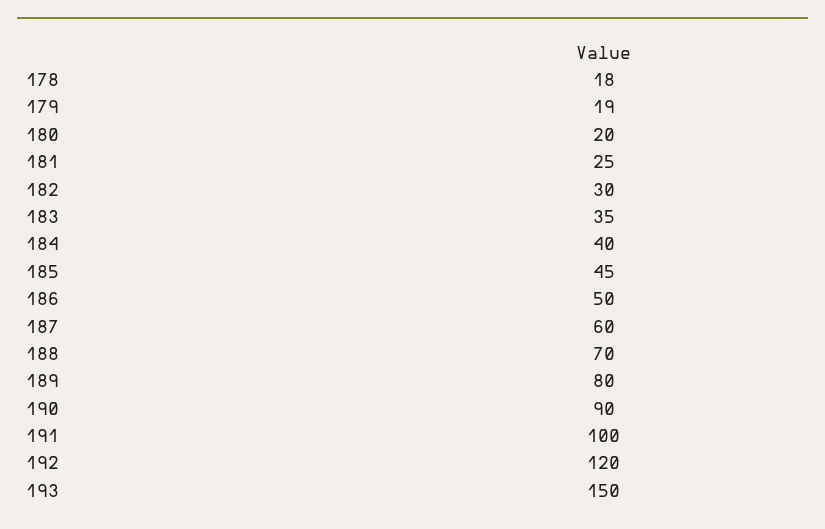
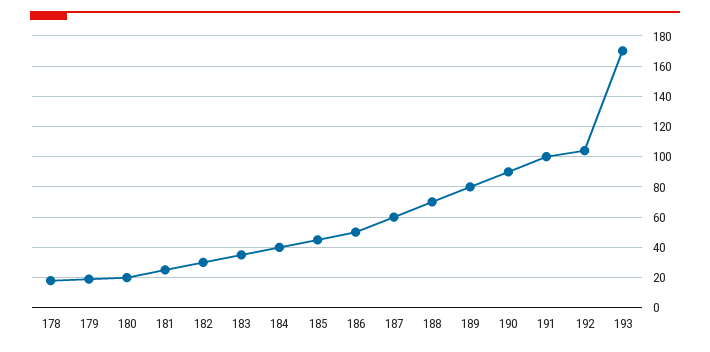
192: 120 -> 105
193: 150 -> 170

